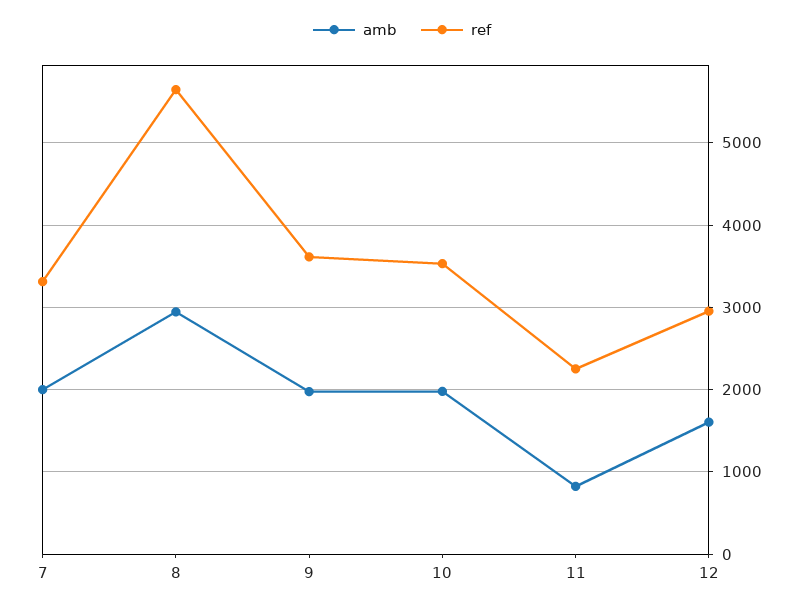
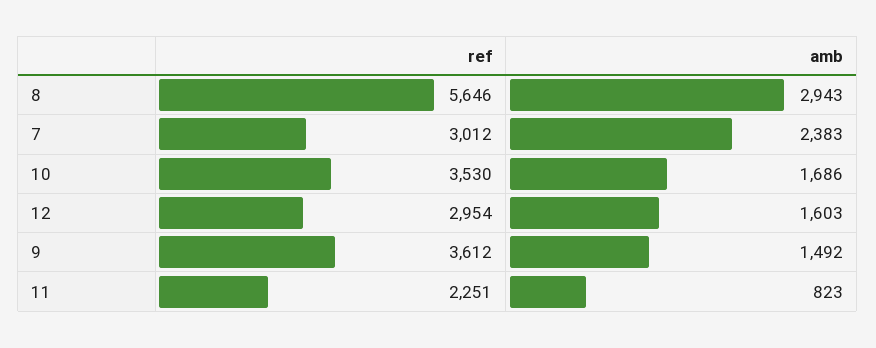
amb, 7: 2000 -> 2383
ref, 7: 3300 -> 3012
amb, 9: 2000 -> 1492
amb, 10: 2000 -> 1686

